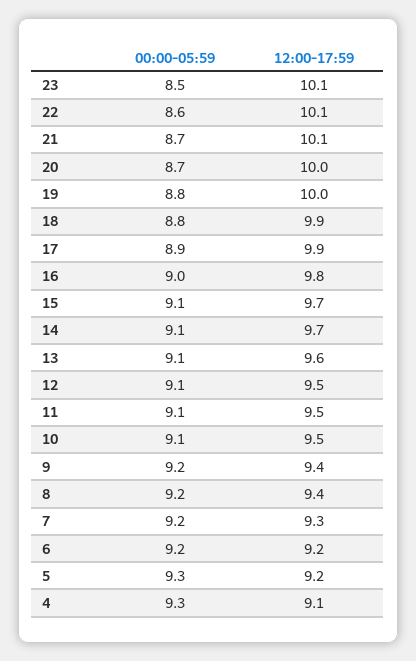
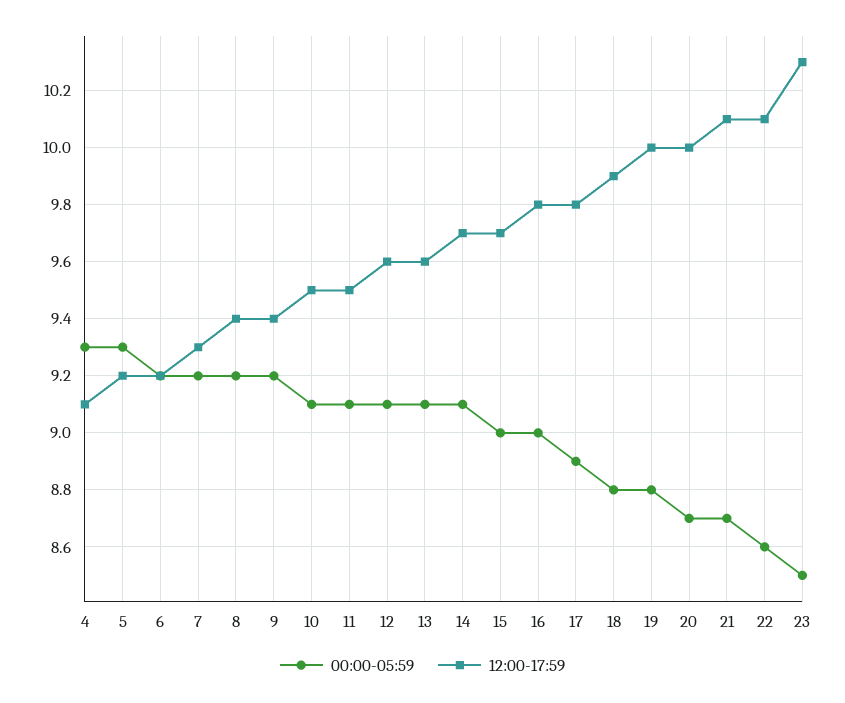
12:00-17:59, 23: 10.1 -> 10.3
12:00-17:59, 17: 9.9 -> 9.8
00:00-05:59, 15: 9.1 -> 9
12:00-17:59, 12: 9.5 -> 9.6

